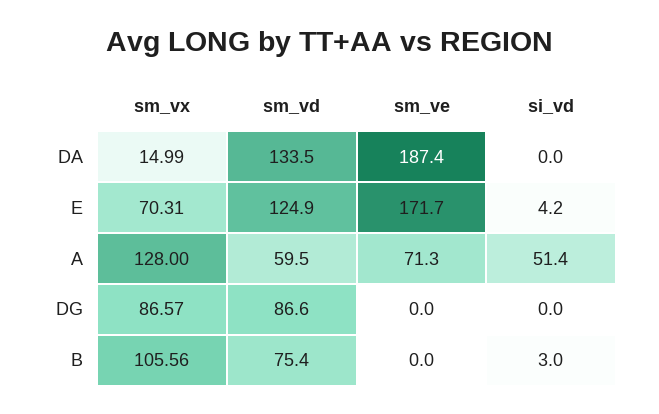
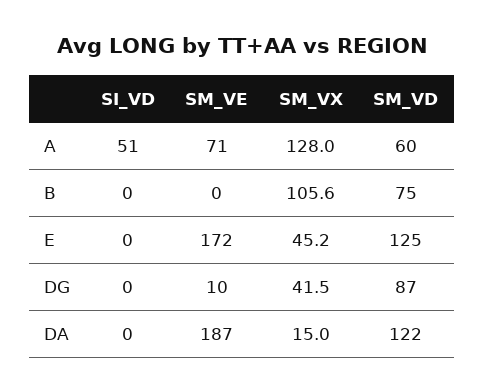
sm_vd, DA: 133.5 -> 122
sm_vx, E: 70.31 -> 45.2
si_vd, E: 4.2 -> 0
sm_vx, DG: 86.57 -> 41.5
sm_ve, DG: 0 -> 10
si_vd, B: 3 -> 0

